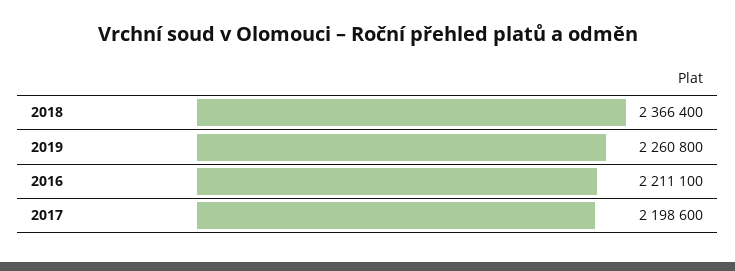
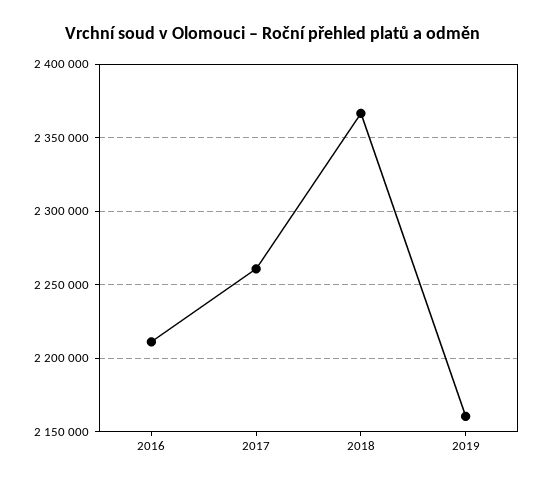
2019: 2260800 -> 2160000
2017: 2198600 -> 2260000

